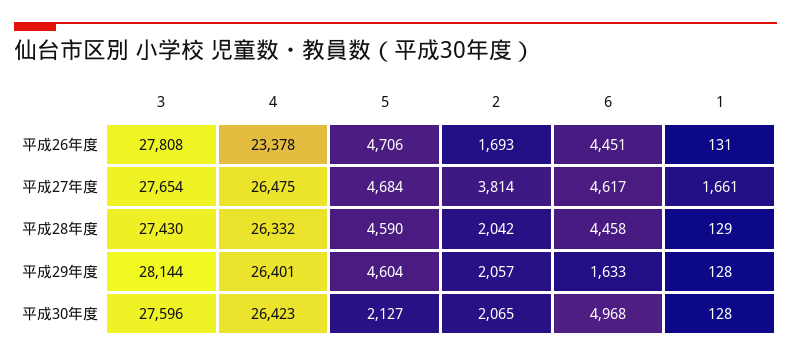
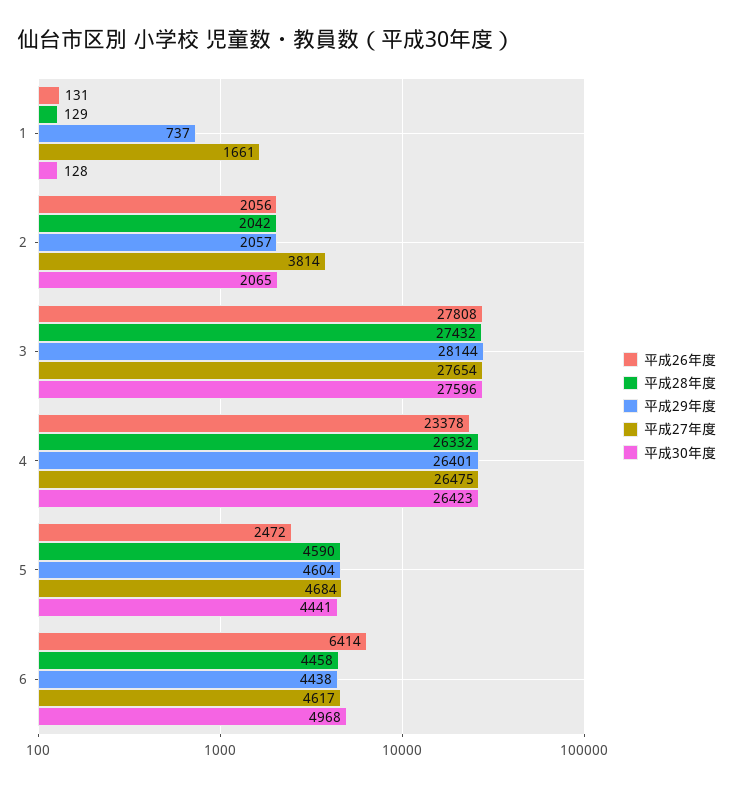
平成26年度, 5: 4706 -> 2472
平成26年度, 2: 1693 -> 2056
平成26年度, 6: 4451 -> 6414
平成28年度, 3: 27430 -> 27432
平成29年度, 6: 1633 -> 4438
平成29年度, 1: 128 -> 737
平成30年度, 5: 2127 -> 4441

